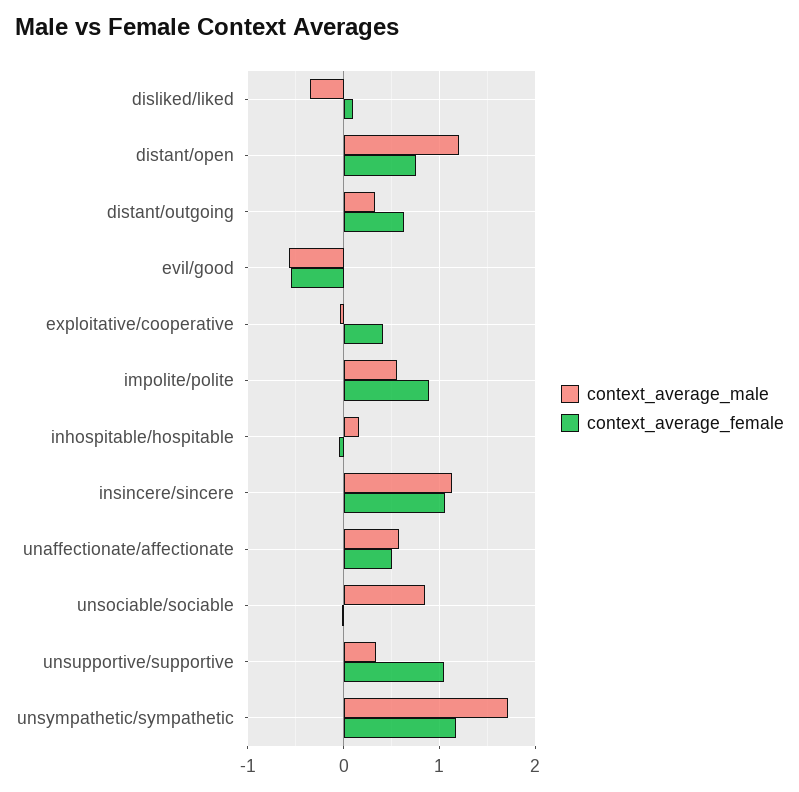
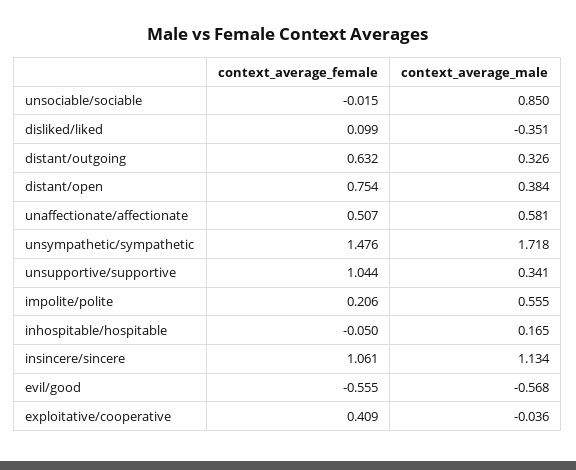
context_average_male, distant/open: 1.2 -> 0.384
context_average_female, impolite/polite: 0.9 -> 0.206
context_average_female, unsympathetic/sympathetic: 1.2 -> 1.476

